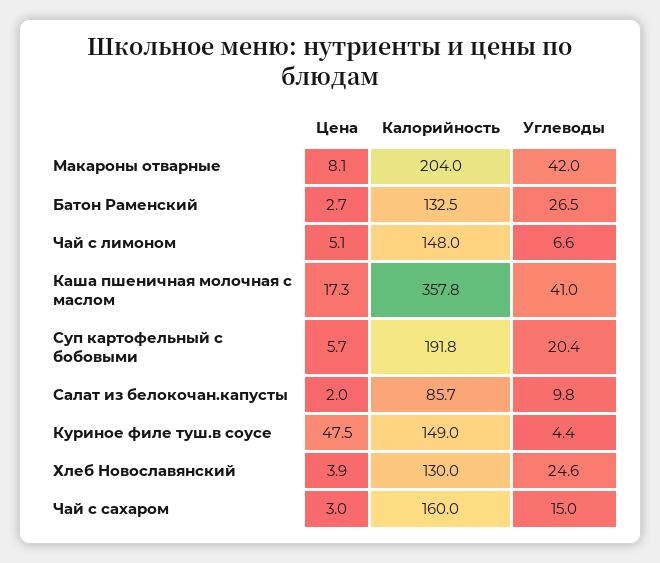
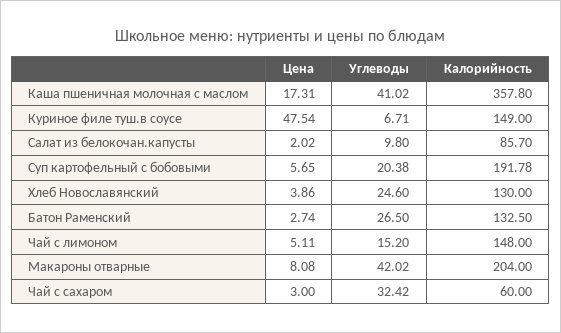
Углеводы, Чай с лимоном: 6.6 -> 15.2
Углеводы, Куриное филе туш.в соусе: 4.4 -> 6.71
Калорийность, Чай с сахаром: 160 -> 60
Углеводы, Чай с сахаром: 15 -> 32.42

